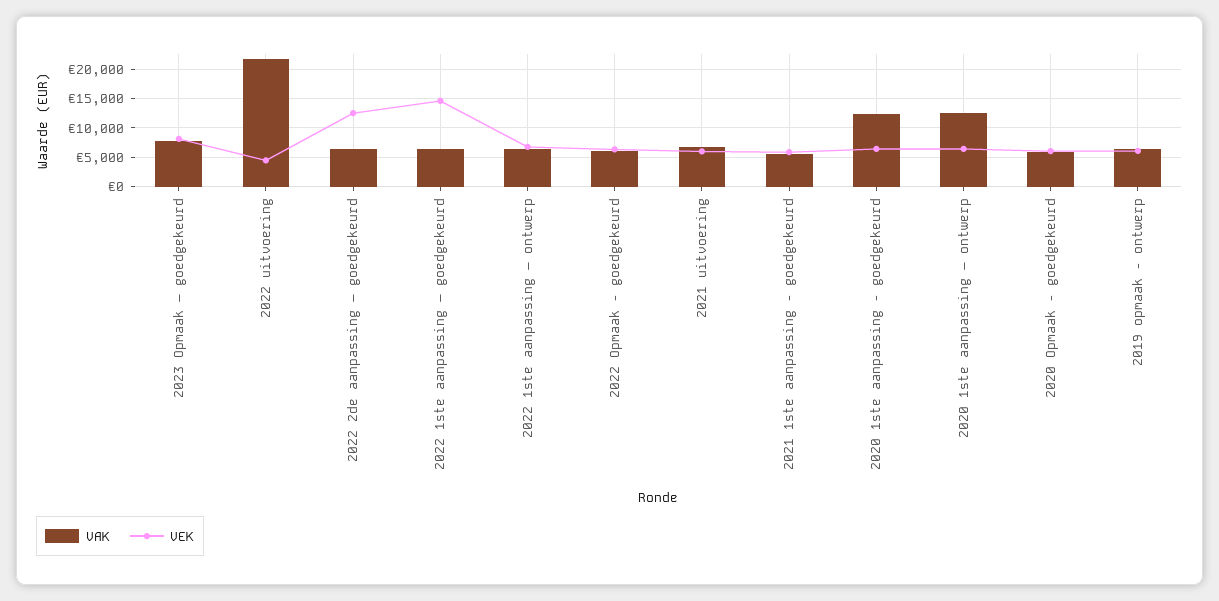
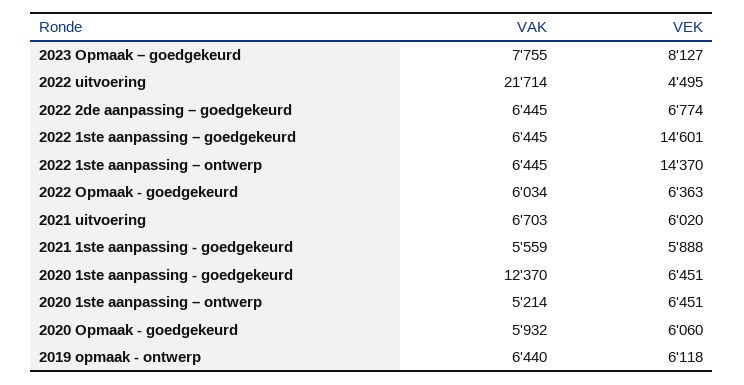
VEK, 2022 2de aanpassing – goedgekeurd: 12500 -> 6774
VEK, 2022 1ste aanpassing – ontwerp: 7500 -> 14370
VAK, 2020 1ste aanpassing – ontwerp: 12500 -> 5214

